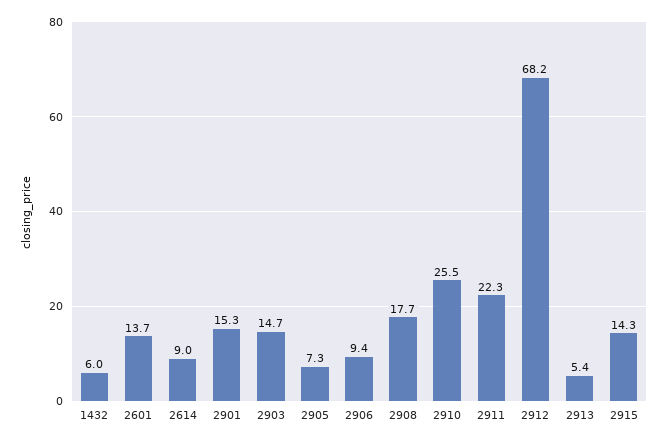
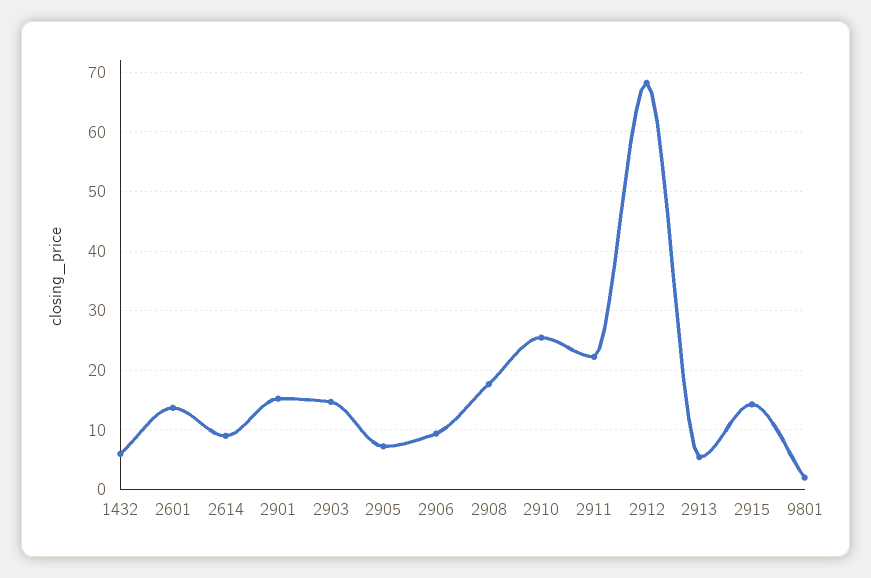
9801: none -> 2

